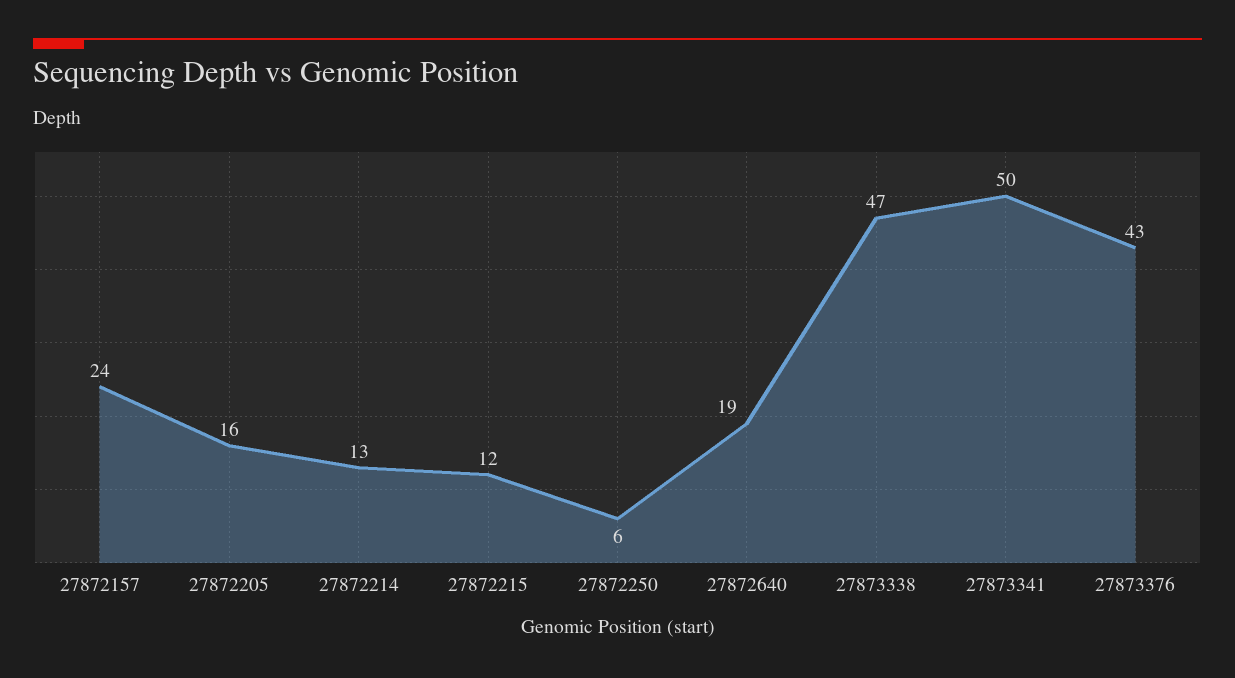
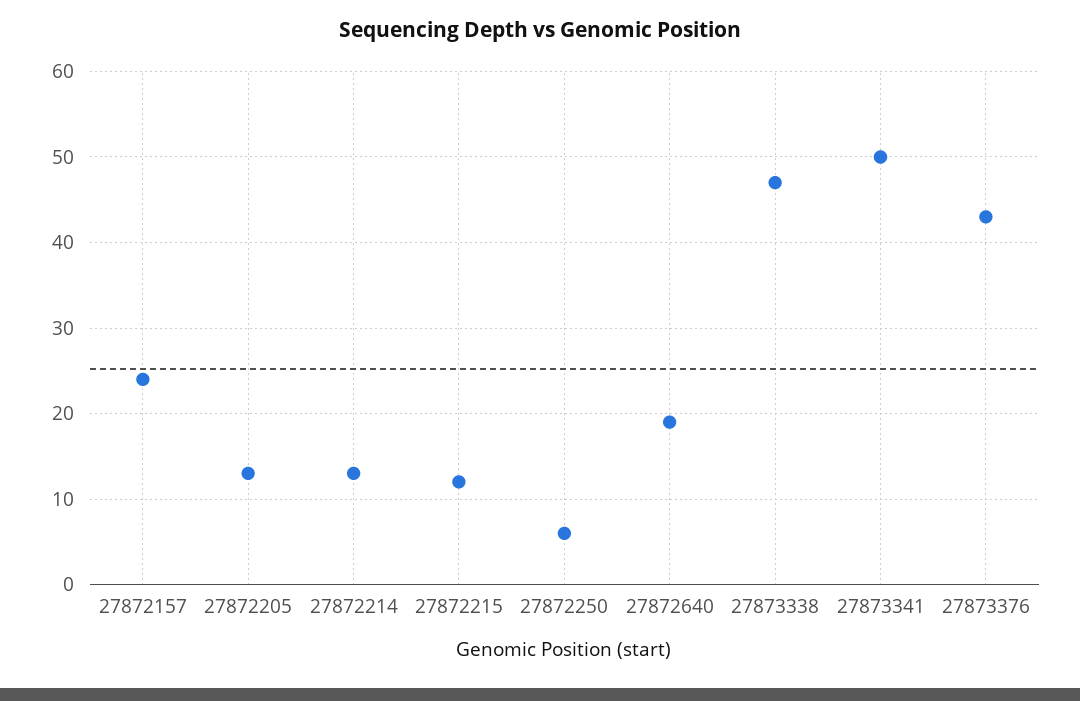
27872205: 16 -> 13

